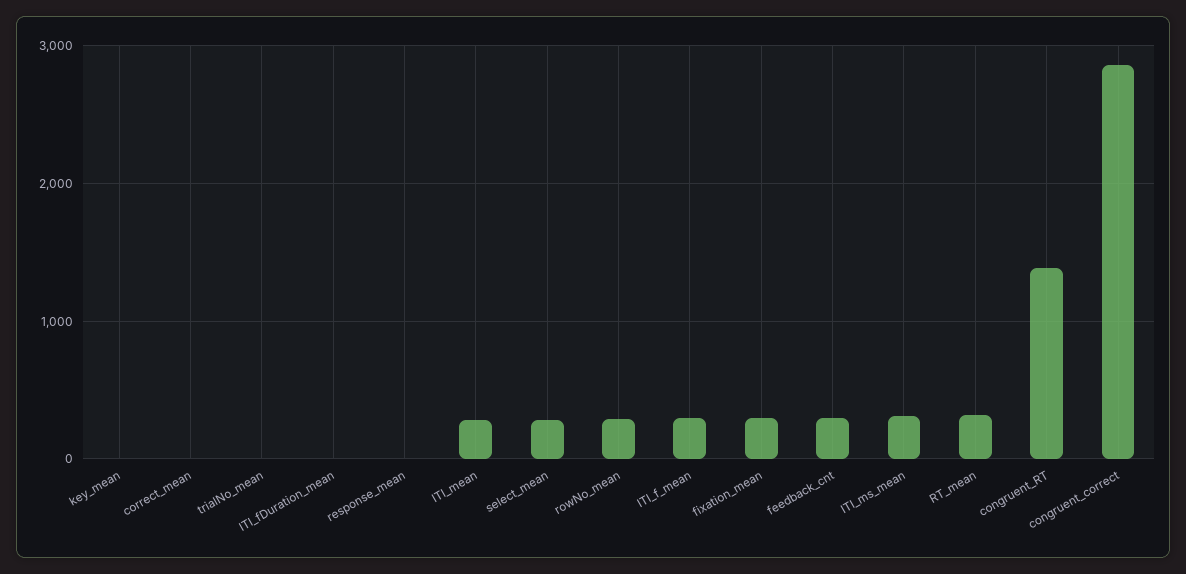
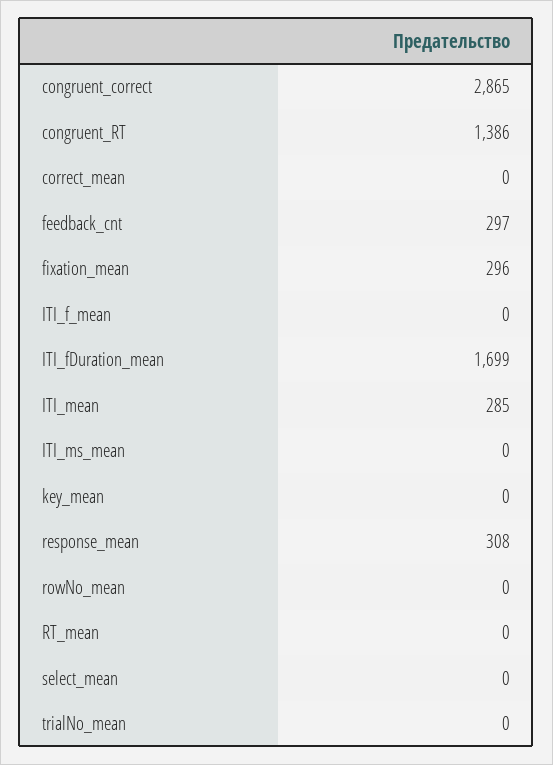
ITI_fDuration_mean: 0 -> 1699
response_mean: 0 -> 308
select_mean: 300 -> 0
rowNo_mean: 300 -> 0
ITI_f_mean: 300 -> 0
ITI_ms_mean: 300 -> 0
RT_mean: 300 -> 0

